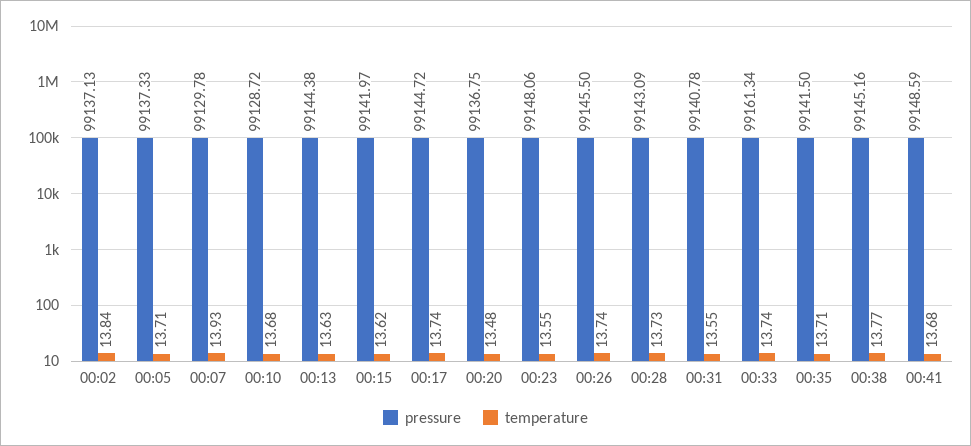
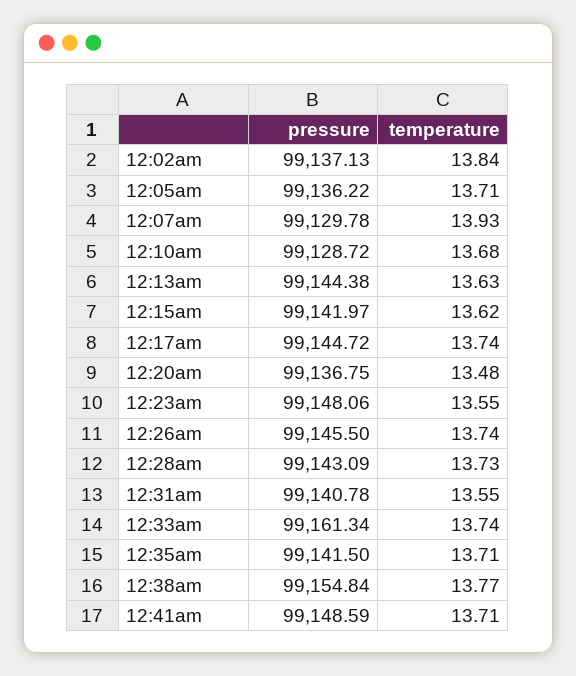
pressure, 00:05: 99137.33 -> 99136.22
pressure, 00:38: 99145.16 -> 99154.84
temperature, 00:41: 13.68 -> 13.71

